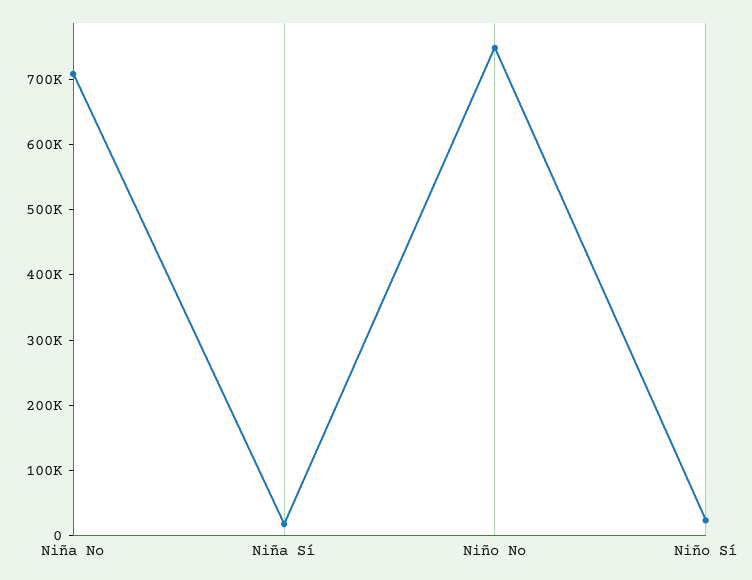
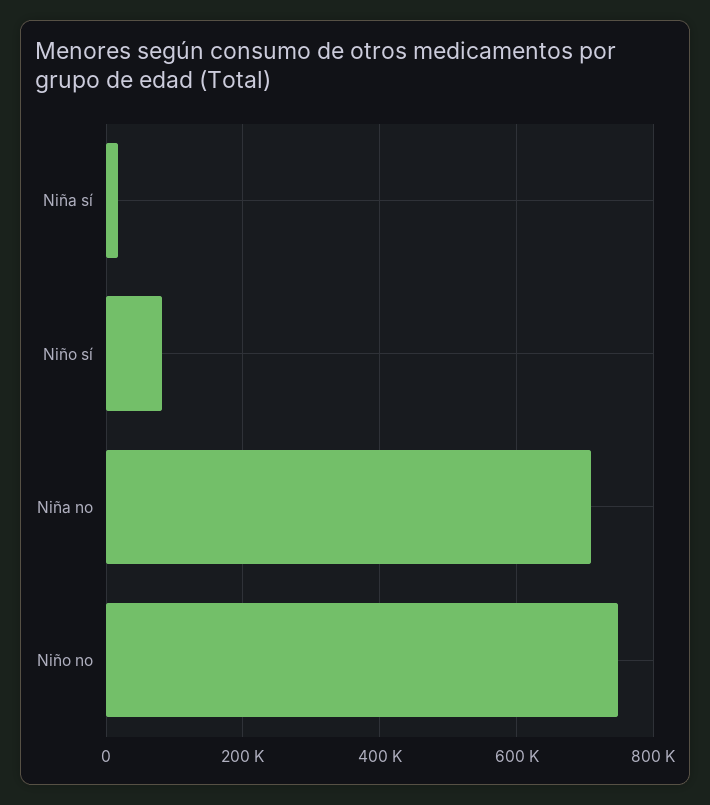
Niño Sí: 20000 -> 80000

